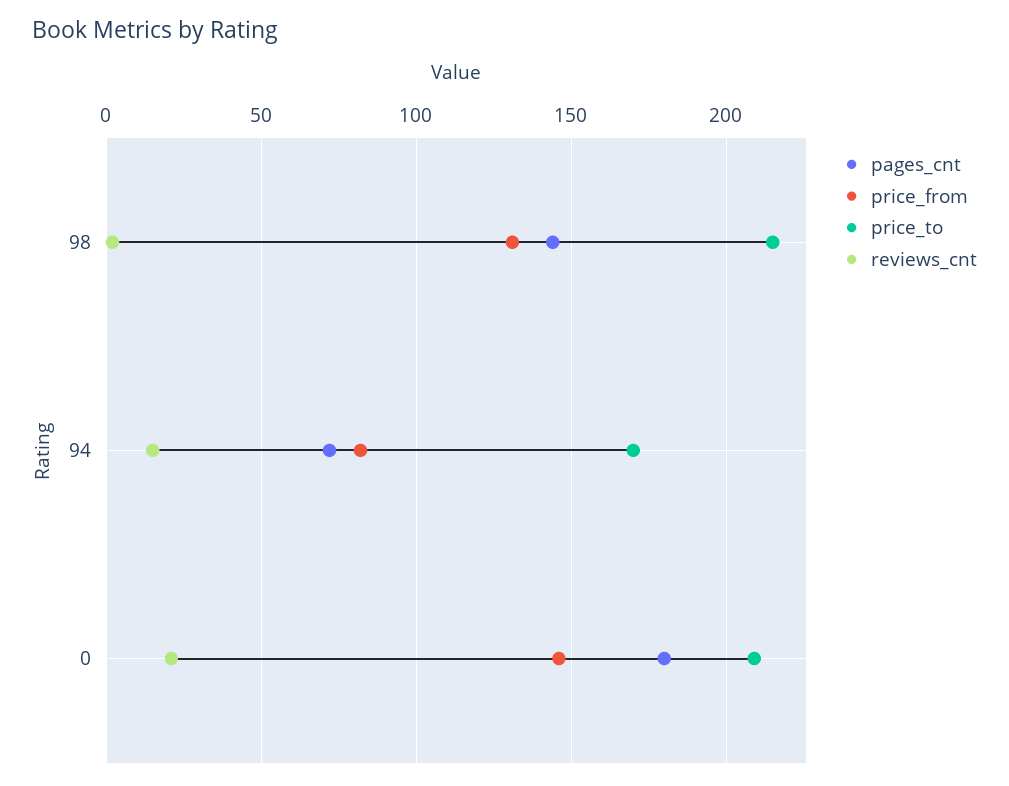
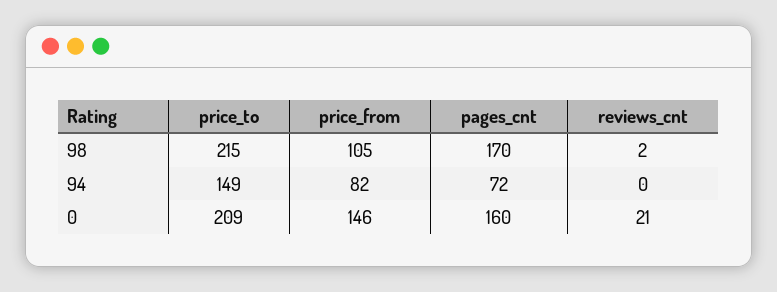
pages_cnt, 98: 145 -> 170
price_from, 98: 130 -> 105
price_to, 94: 170 -> 149
reviews_cnt, 94: 15 -> 0
pages_cnt, 0: 180 -> 160

